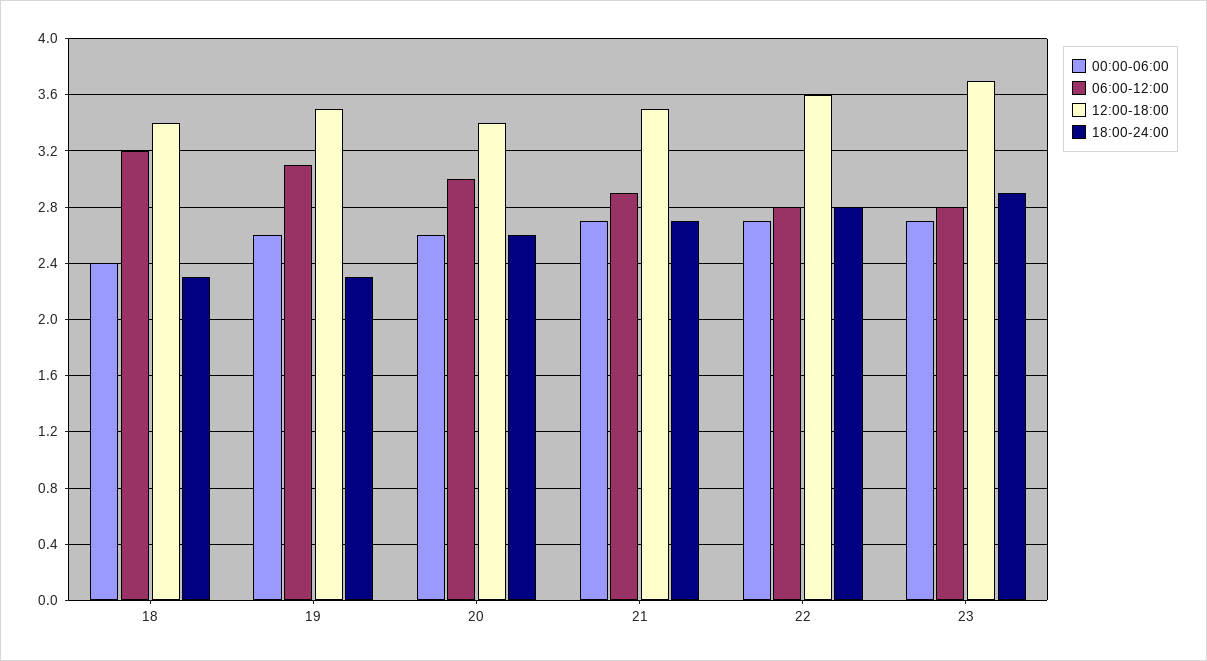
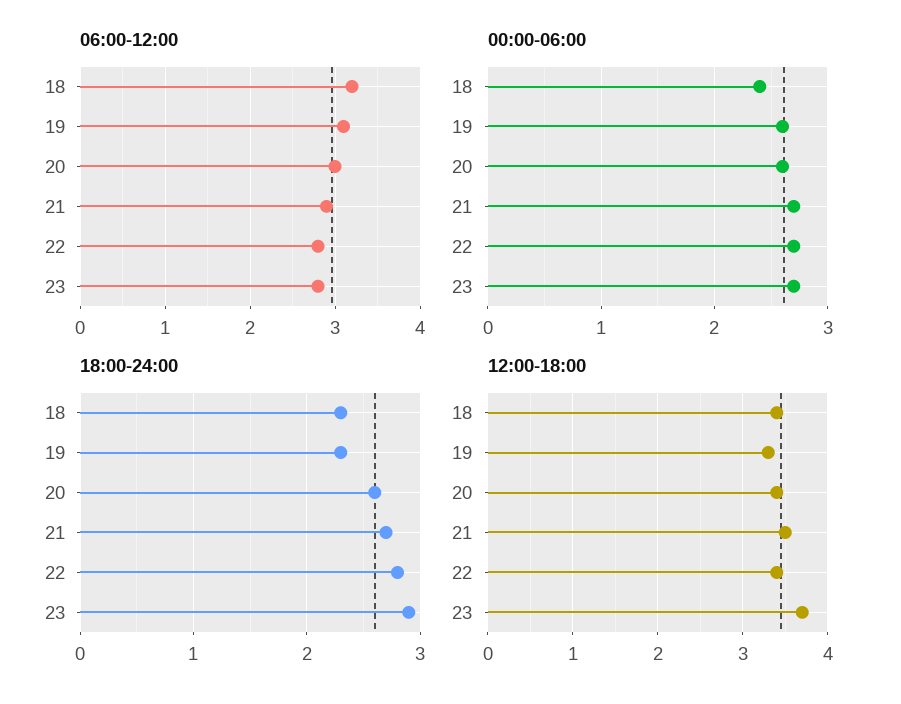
12:00-18:00, 19: 3.5 -> 3.3
12:00-18:00, 22: 3.6 -> 3.4

